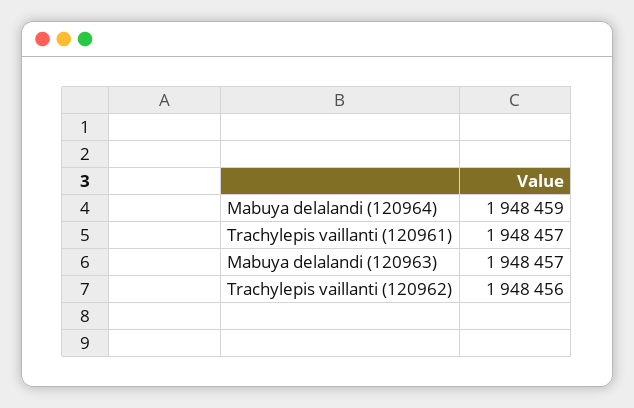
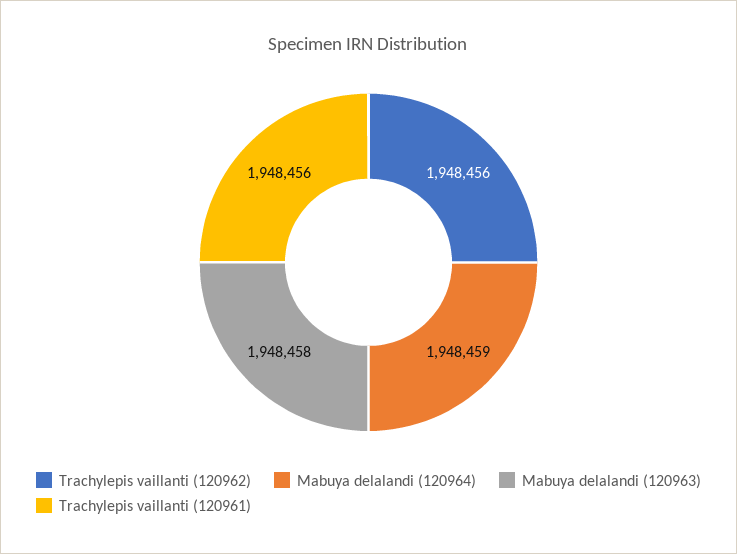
Trachylepis vaillanti (120961): 1948457 -> 1948456
Mabuya delalandi (120963): 1948457 -> 1948458

